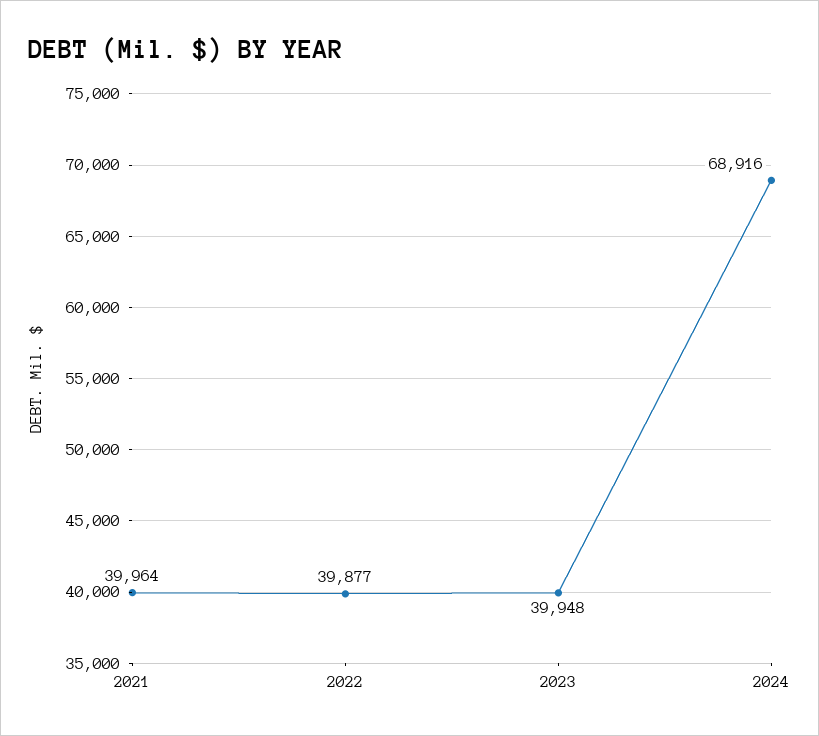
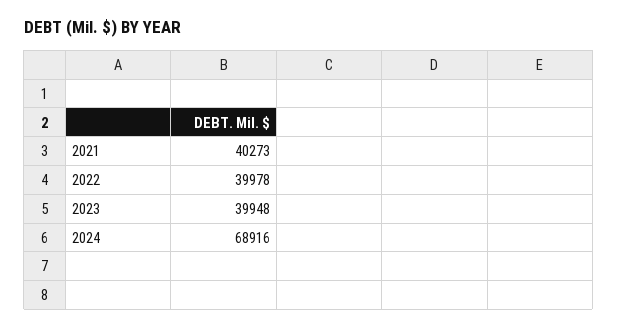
2021: 39964 -> 40273
2022: 39877 -> 39978

